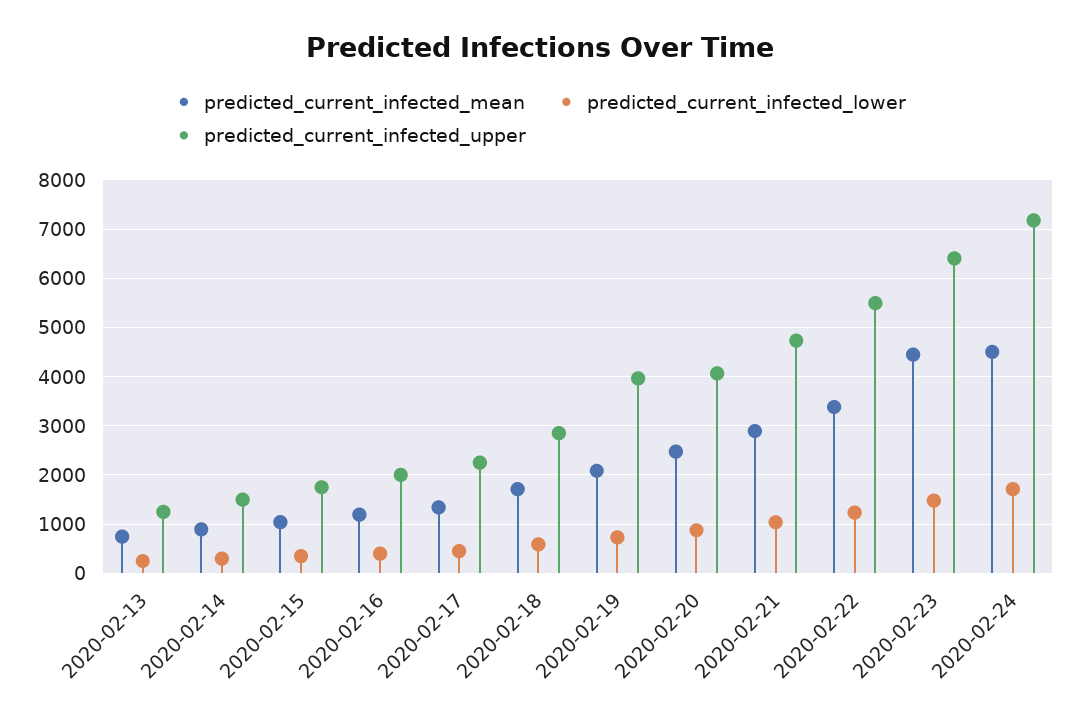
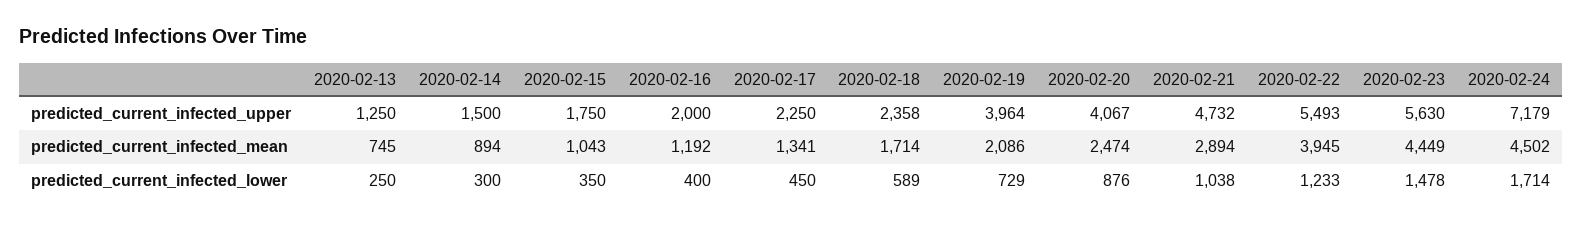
predicted_current_infected_upper, 2020-02-18: 2800 -> 2358
predicted_current_infected_mean, 2020-02-22: 3400 -> 3945
predicted_current_infected_upper, 2020-02-23: 6400 -> 5630

